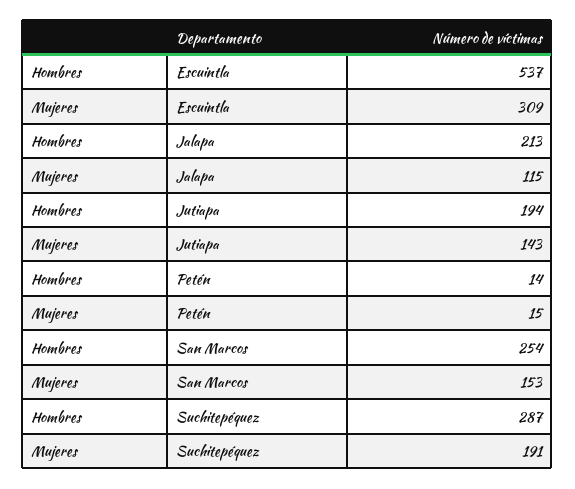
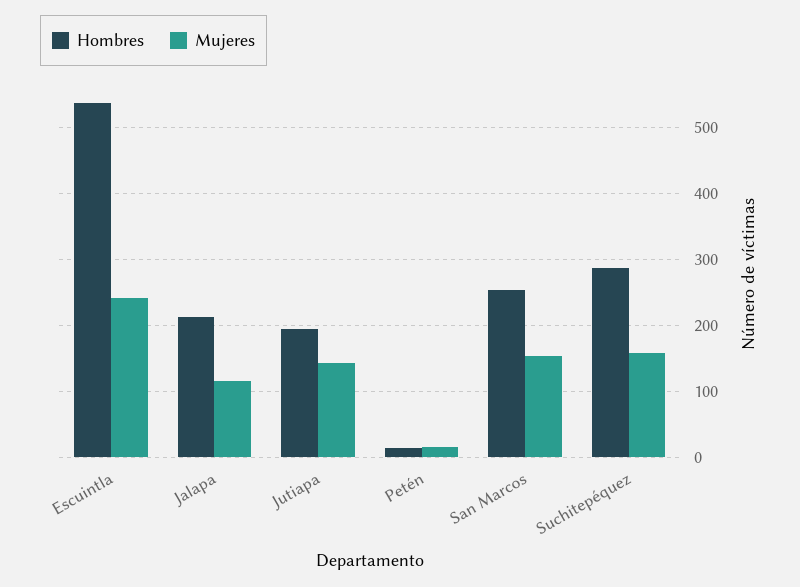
Mujeres, Escuintla: 309 -> 240
Mujeres, Suchitepéquez: 191 -> 160

